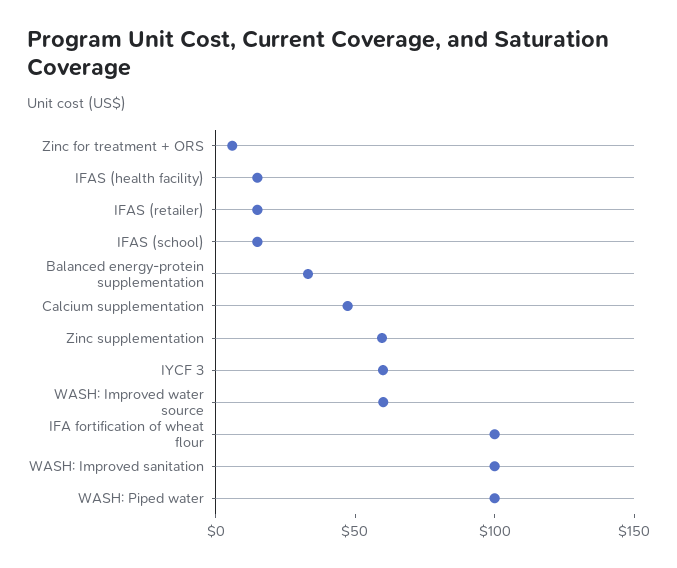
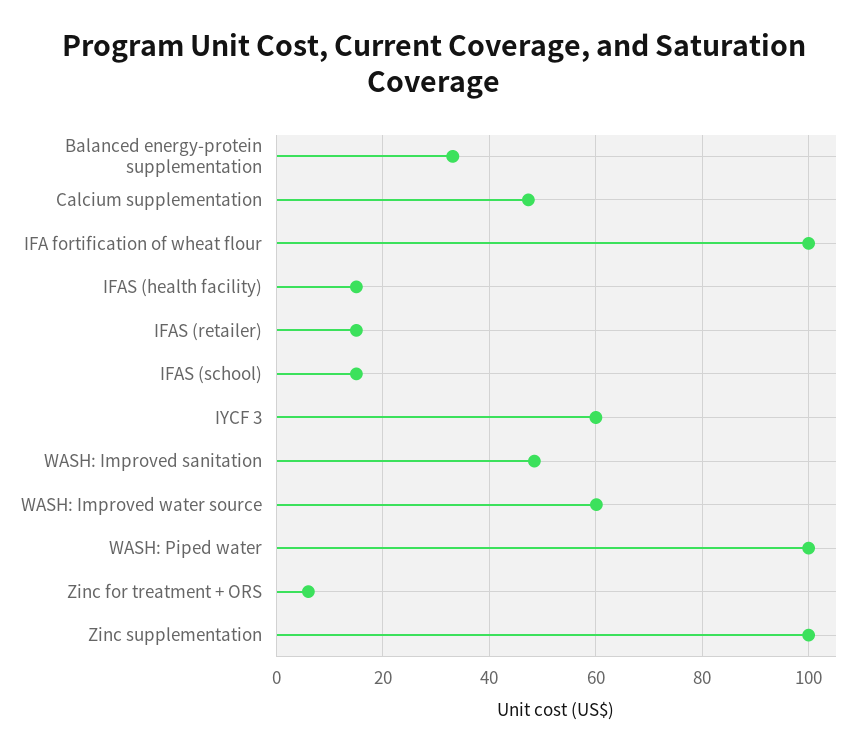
Zinc supplementation: 60 -> 100
WASH: Improved sanitation: 100 -> 48

